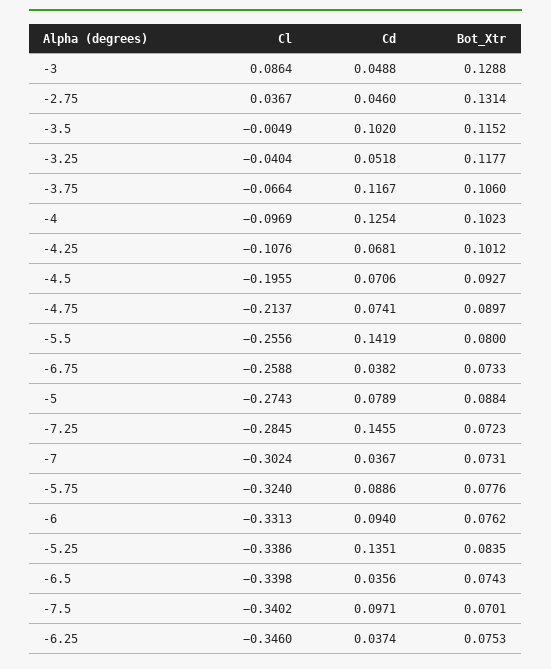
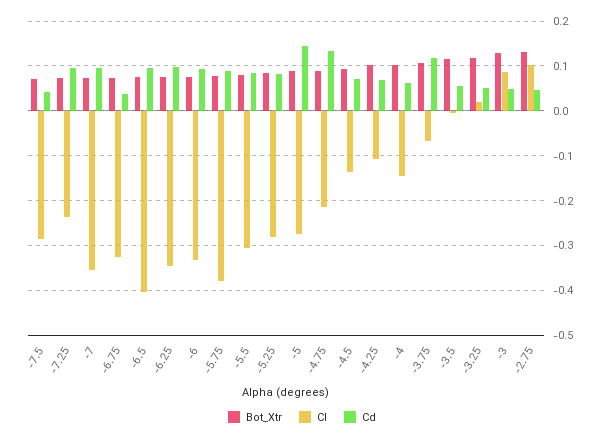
Cl, -2.75: 0.0367 -> 0.1
Cd, -3.5: 0.102 -> 0.06
Cl, -3.25: -0.0404 -> 0.02
Cl, -4: -0.0969 -> -0.14
Cd, -4: 0.1254 -> 0.06
Cl, -4.5: -0.1955 -> -0.14
Cd, -4.75: 0.0741 -> 0.14
Cl, -5.5: -0.2556 -> -0.3
Cd, -5.5: 0.1419 -> 0.08
Cl, -6.75: -0.2588 -> -0.32
Cd, -5: 0.0789 -> 0.14
Cl, -7.25: -0.2845 -> -0.24
Cd, -7.25: 0.1455 -> 0.1
Cl, -7: -0.3024 -> -0.36
Cd, -7: 0.0367 -> 0.1
Cl, -5.75: -0.324 -> -0.38
Cl, -5.25: -0.3386 -> -0.28
Cd, -5.25: 0.1351 -> 0.08
Cl, -6.5: -0.3398 -> -0.4
Cd, -6.5: 0.0356 -> 0.1
Cl, -7.5: -0.3402 -> -0.28
Cd, -7.5: 0.0971 -> 0.04
Cd, -6.25: 0.0374 -> 0.1

